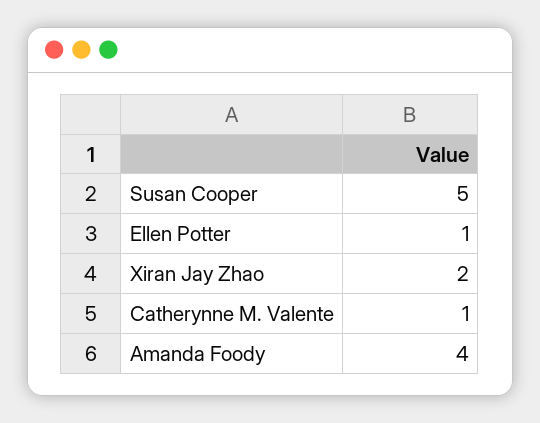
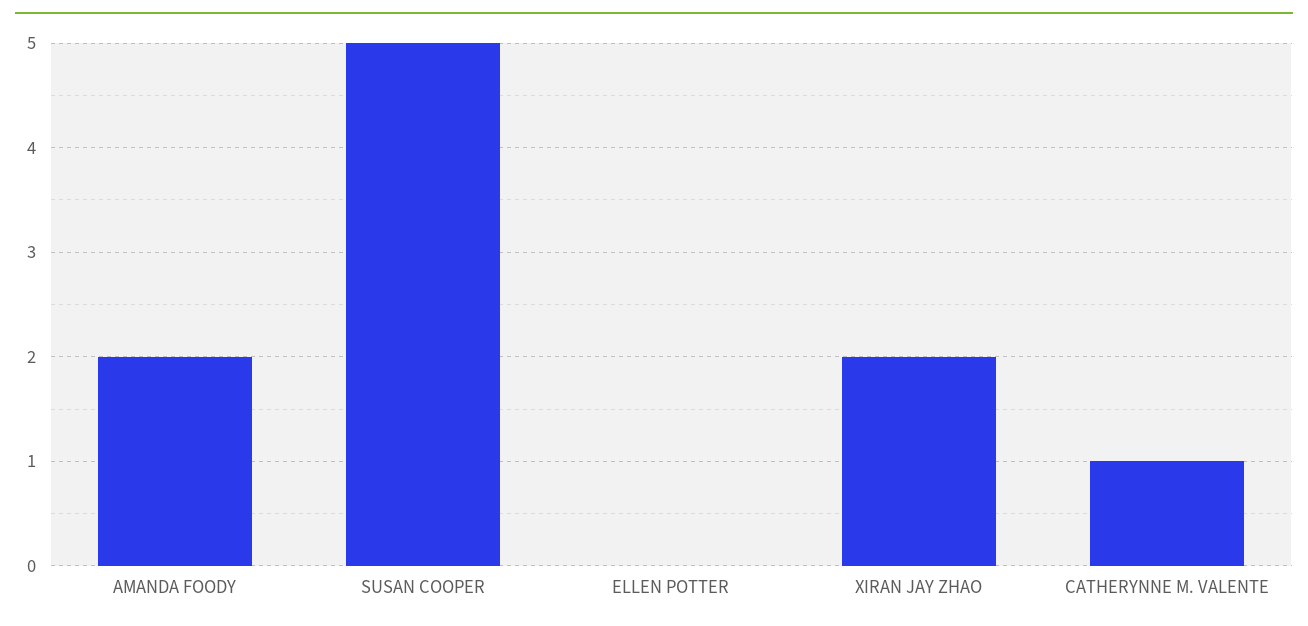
Ellen Potter: 1 -> 0
Amanda Foody: 4 -> 2

